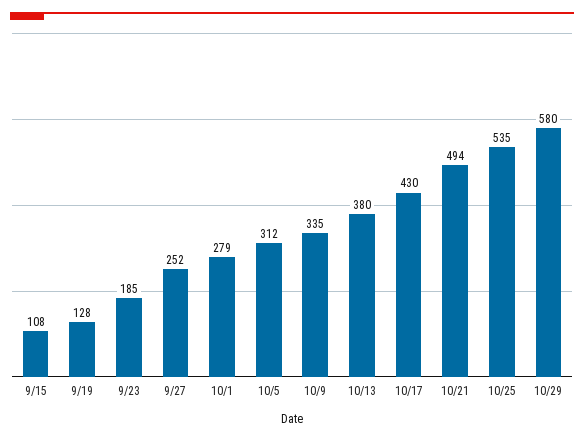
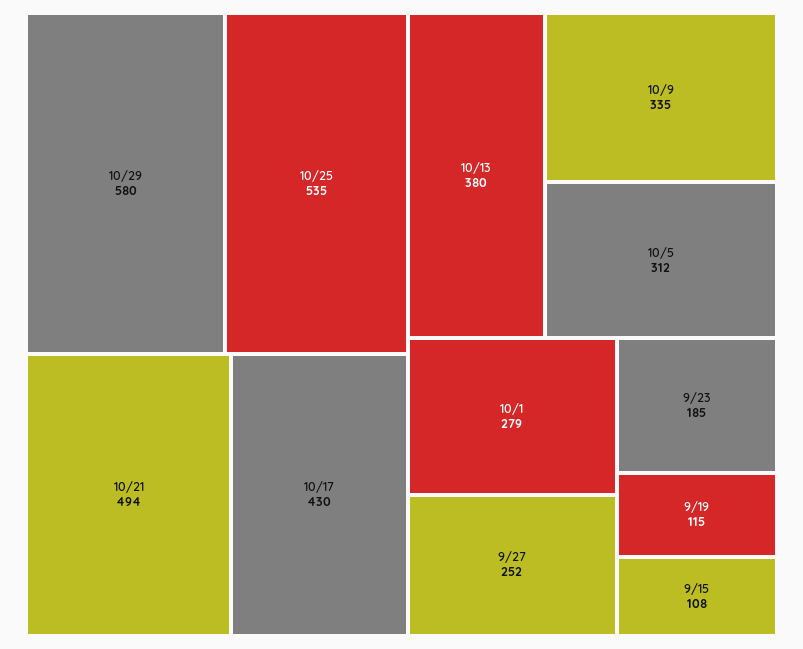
9/19: 128 -> 115

